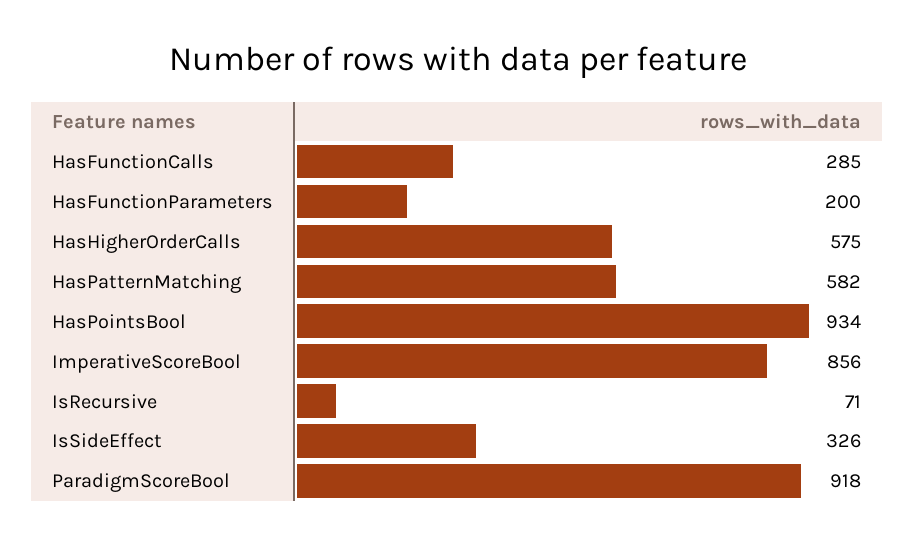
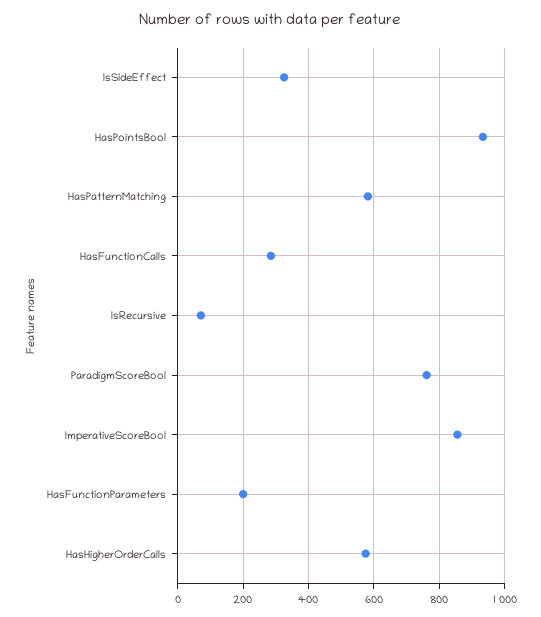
ParadigmScoreBool: 918 -> 760

